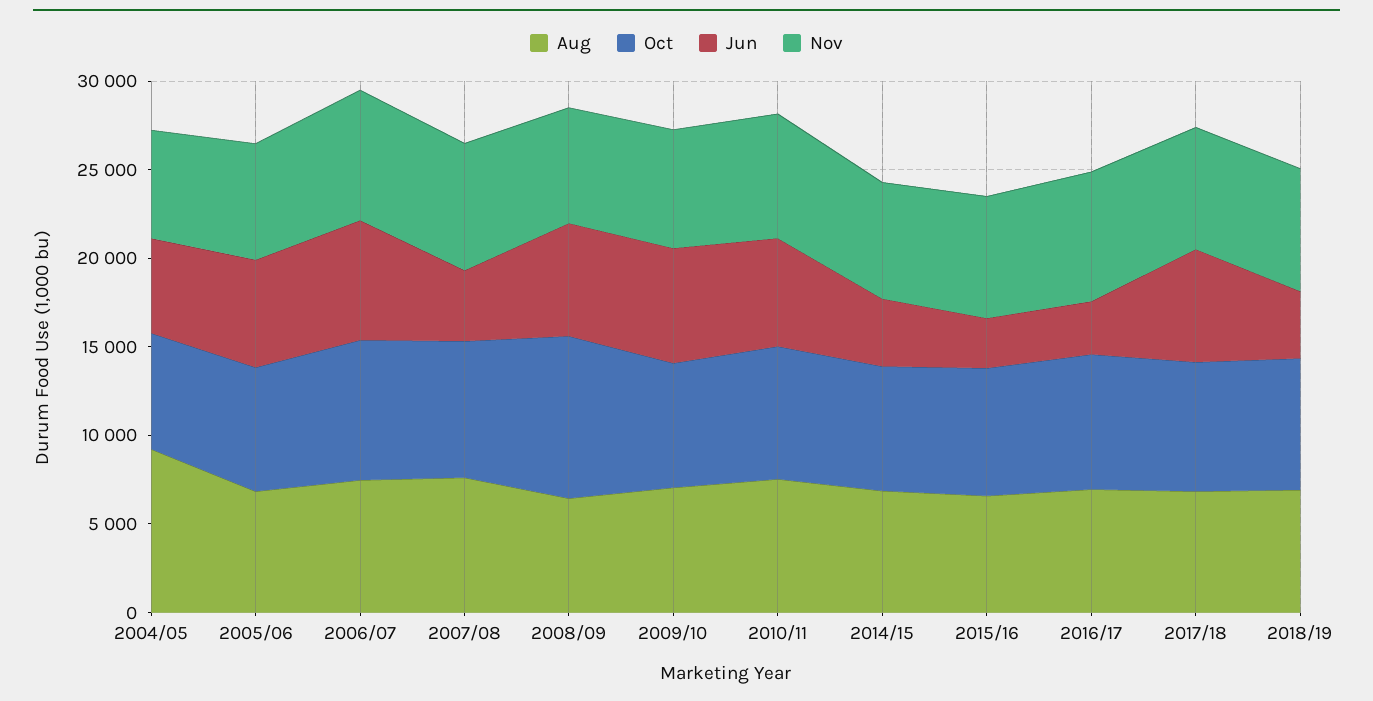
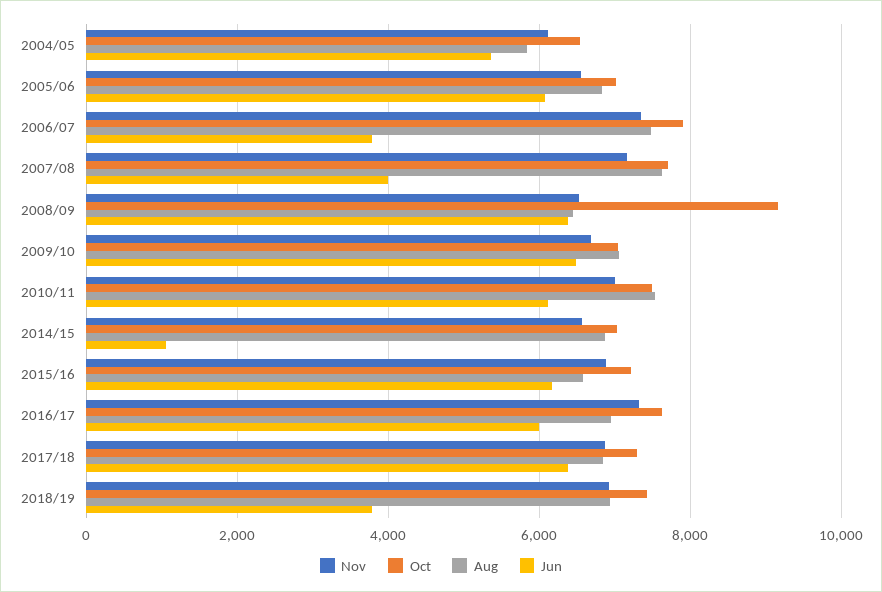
Aug, 2004/05: 9000 -> 5800
Jun, 2006/07: 7000 -> 3800
Jun, 2014/15: 4000 -> 1000
Jun, 2015/16: 3000 -> 6200
Jun, 2016/17: 3000 -> 6000

